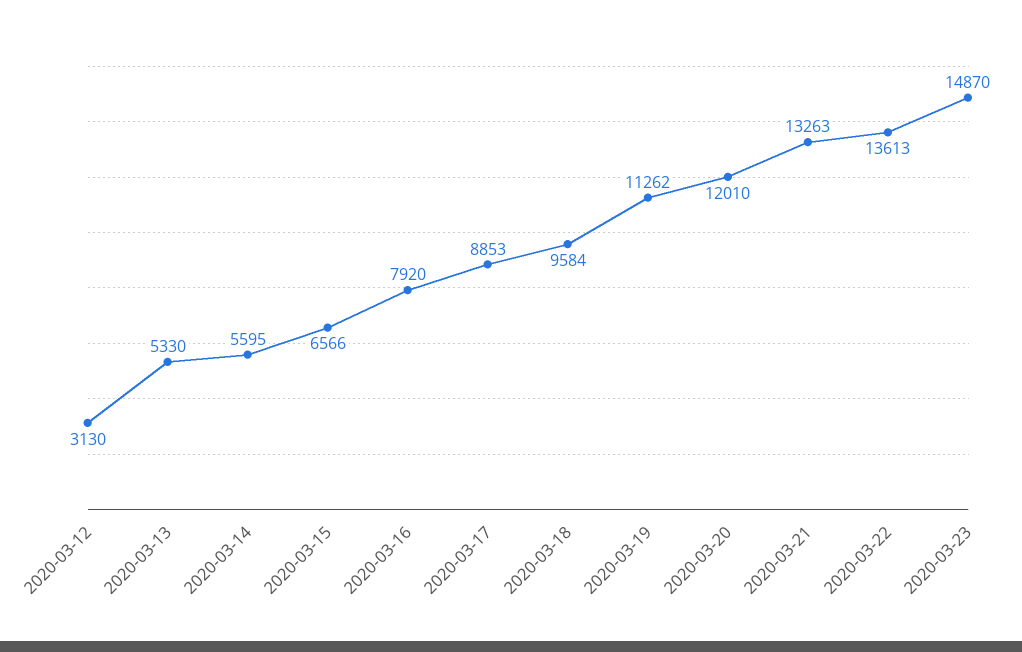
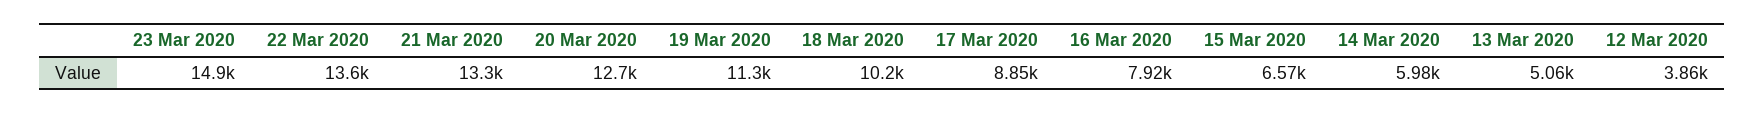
2020-03-12: 3130 -> 3860
2020-03-13: 5330 -> 5060
2020-03-14: 5595 -> 5980
2020-03-18: 9584 -> 10200
2020-03-20: 12010 -> 12700

